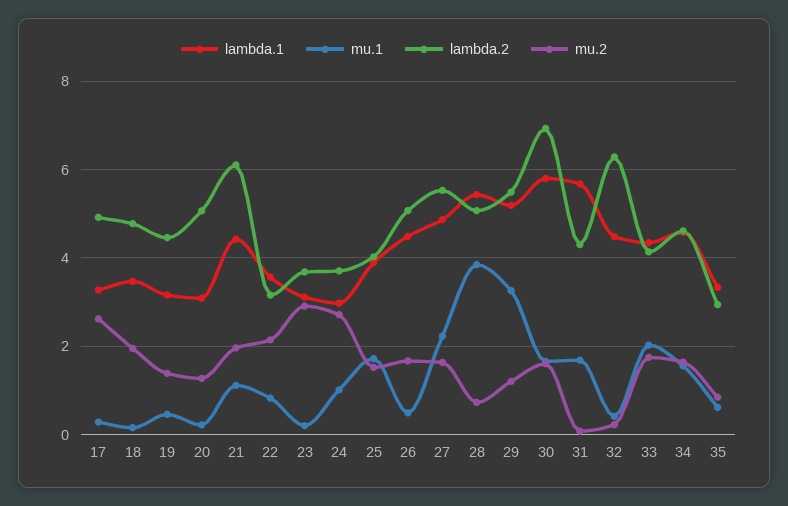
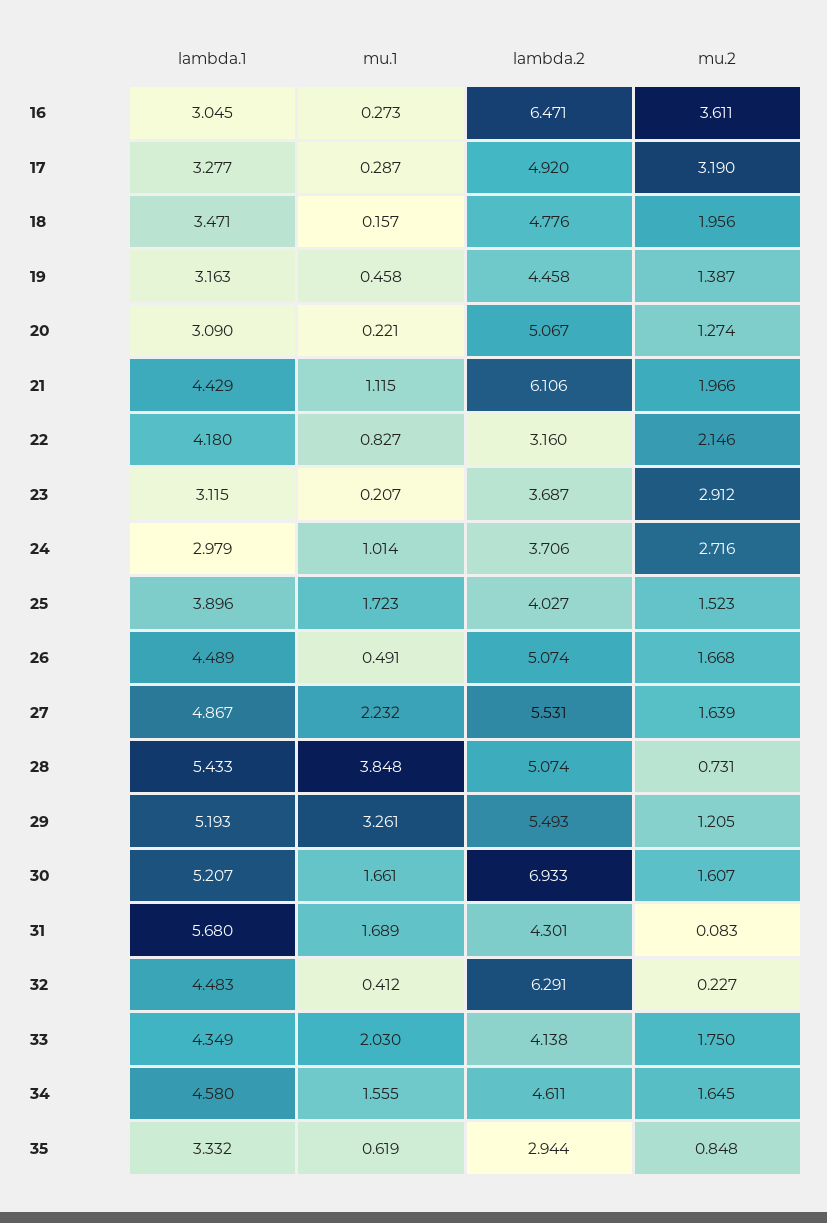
mu.2, 17: 2.6 -> 3.19
lambda.1, 22: 3.6 -> 4.18
lambda.1, 30: 5.8 -> 5.207
lambda.1, 16: none -> 3.045
mu.1, 16: none -> 0.273
lambda.2, 16: none -> 6.471
mu.2, 16: none -> 3.611

